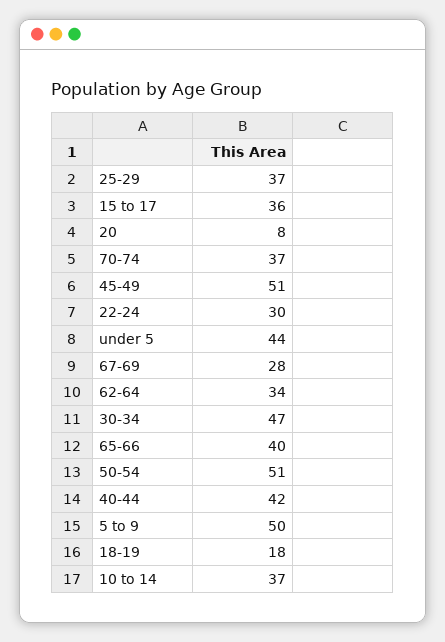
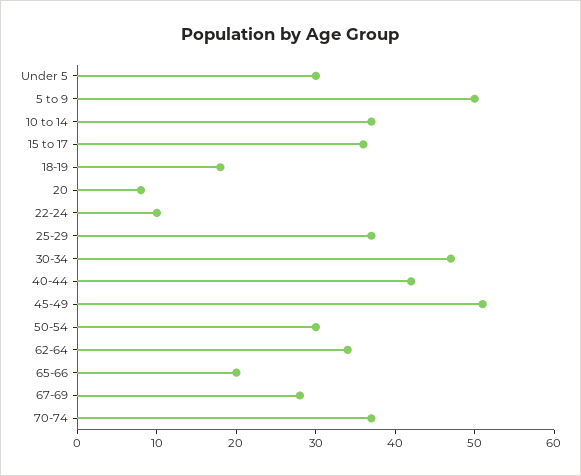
22-24: 30 -> 10
under 5: 44 -> 30
65-66: 40 -> 20
50-54: 51 -> 30

